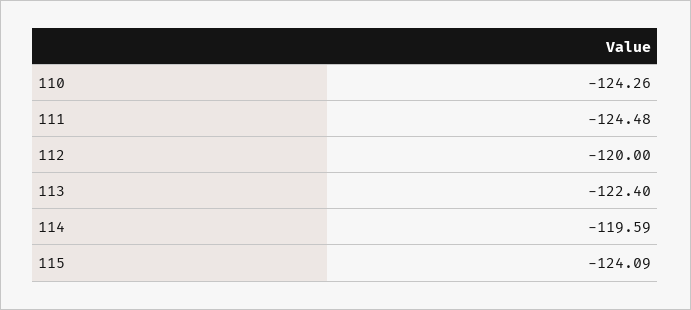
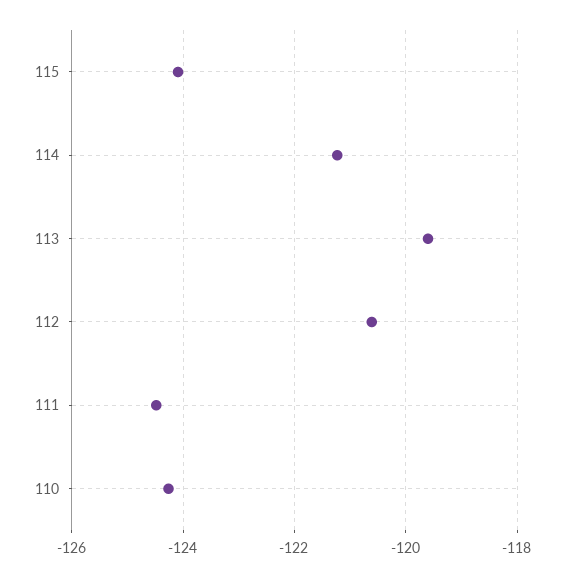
112: -120 -> -120.6
113: -122.4 -> -119.6
114: -119.59 -> -121.2

